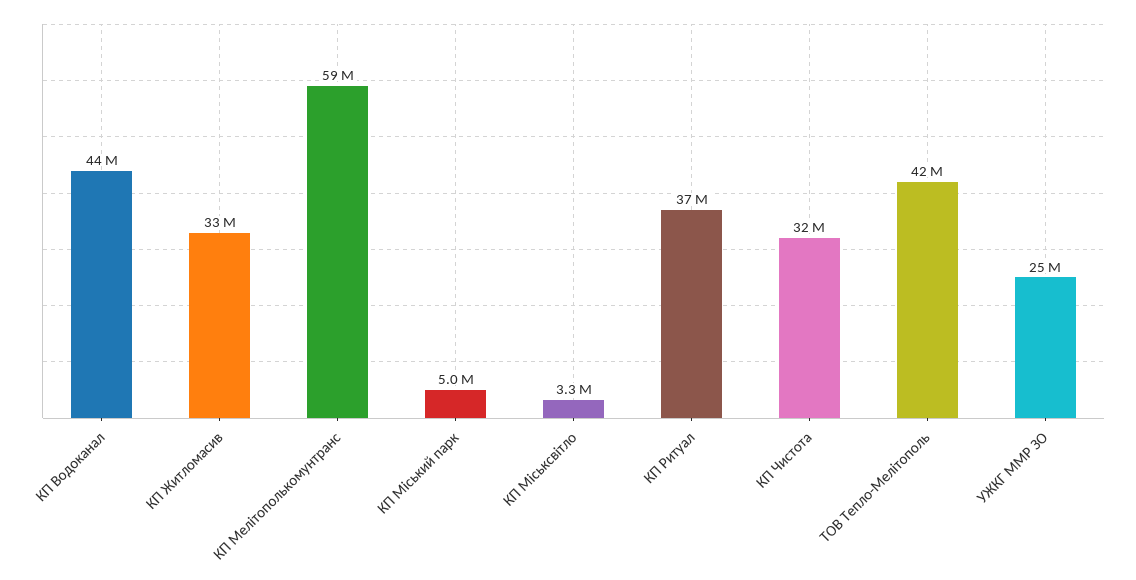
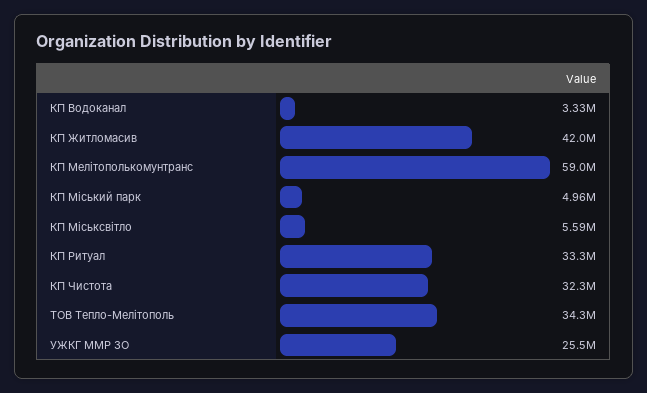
КП Водоканал: 44000000 -> 3330000
КП Житломасив: 33000000 -> 42000000
КП Міськсвітло: 3300000 -> 5590000
КП Ритуал: 37000000 -> 33300000
ТОВ Тепло-Мелітополь: 42000000 -> 34300000

